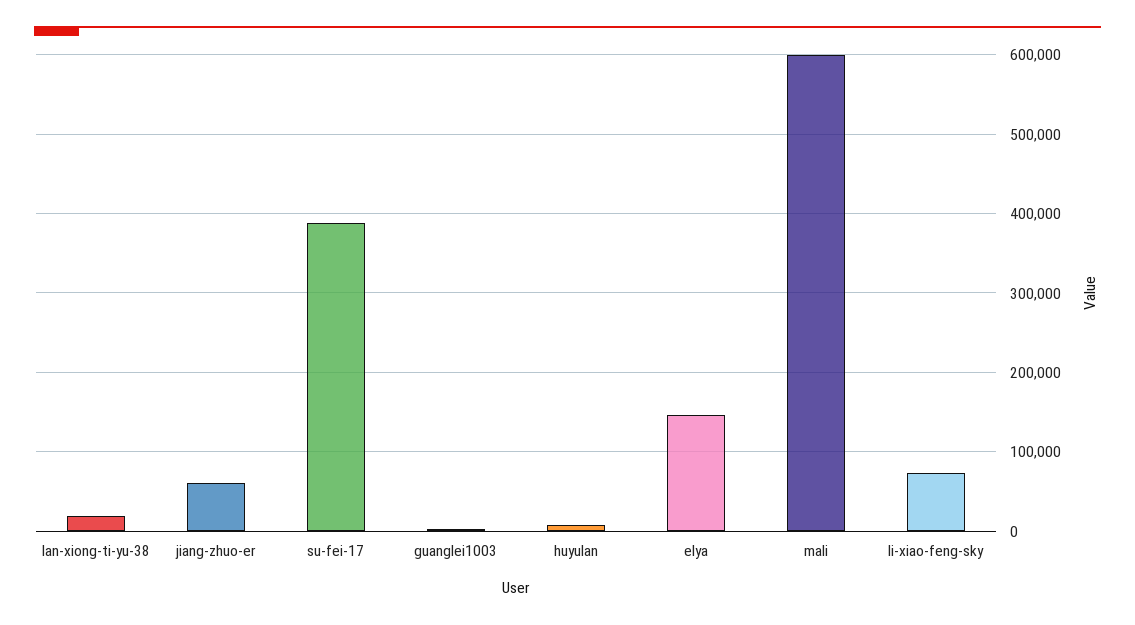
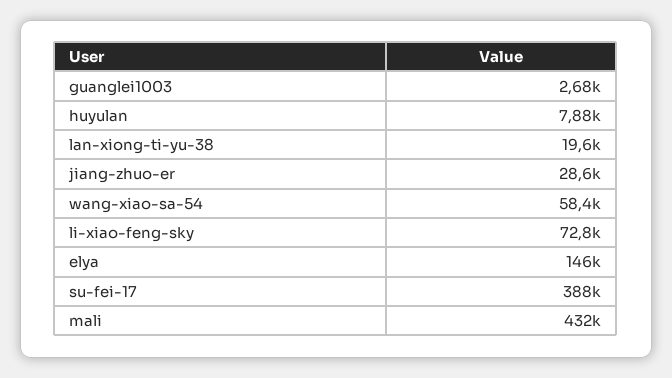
jiang-zhuo-er: 60000 -> 28600
mali: 600000 -> 432000
wang-xiao-sa-54: none -> 58400

